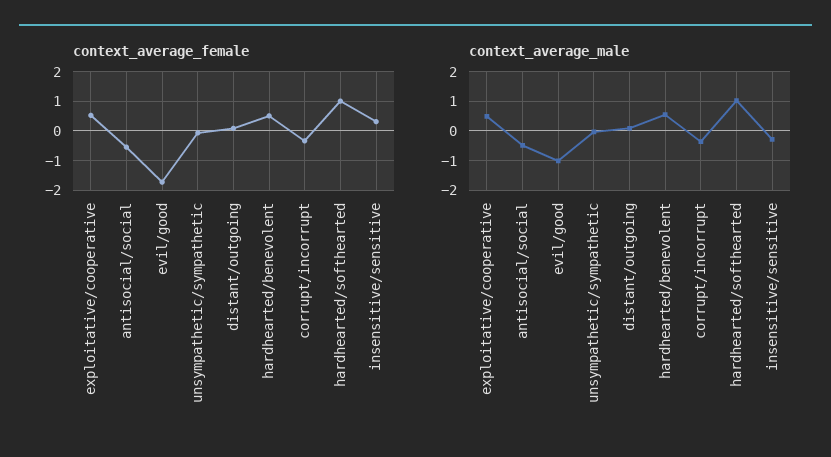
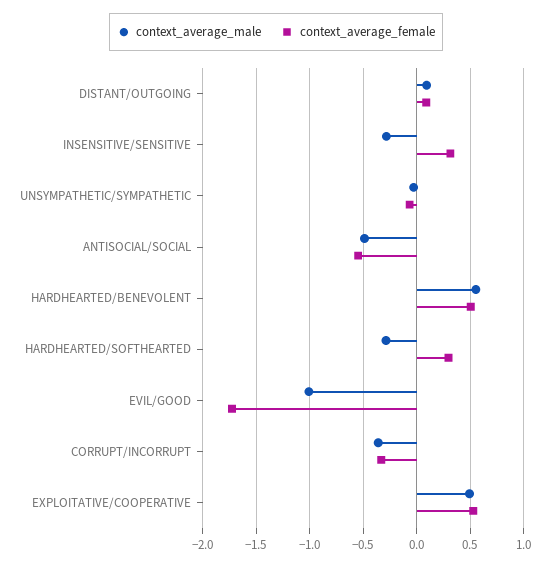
context_average_female, hardhearted/softhearted: 1 -> 0.3
context_average_male, hardhearted/softhearted: 1 -> -0.3

